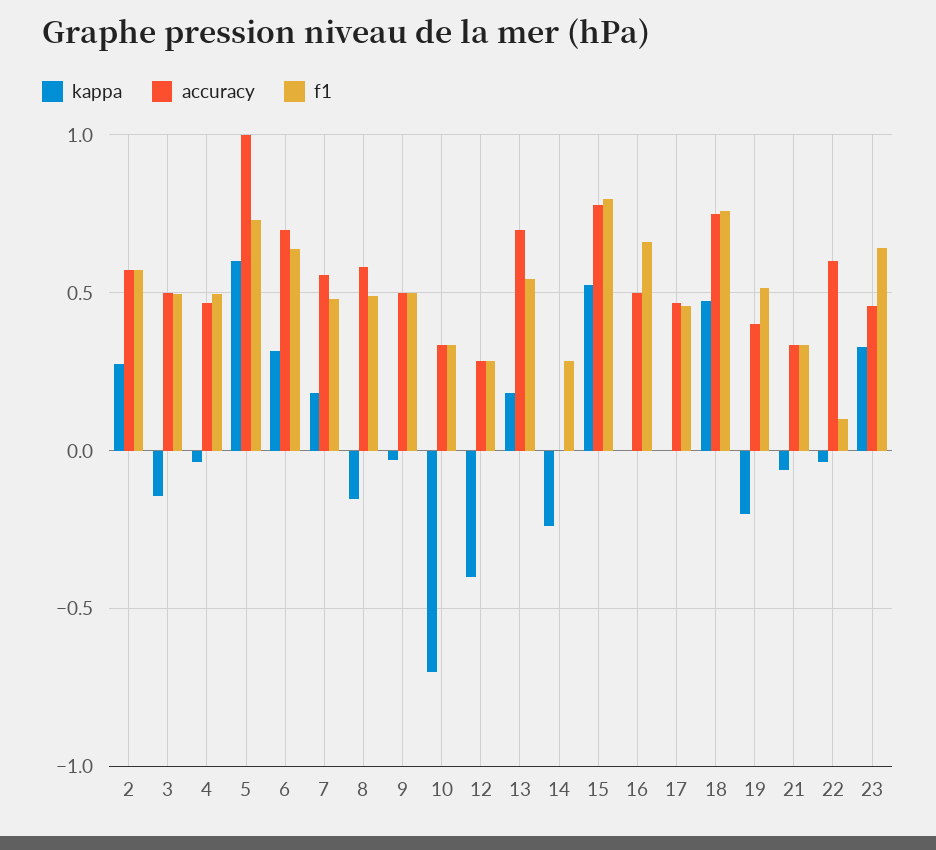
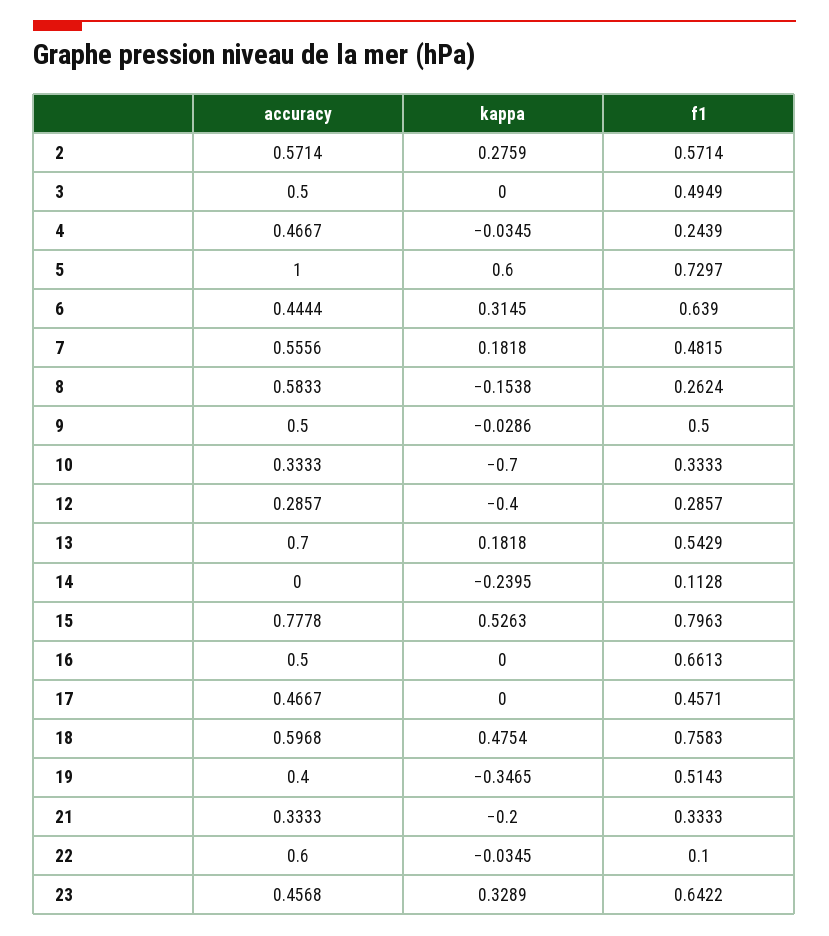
kappa, 3: -0.15 -> 0
f1, 4: 0.5 -> 0.2439
accuracy, 6: 0.7 -> 0.4444
f1, 8: 0.5 -> 0.2624
f1, 14: 0.3 -> 0.1128
accuracy, 18: 0.75 -> 0.5968
kappa, 19: -0.2 -> -0.3465
kappa, 21: -0.05 -> -0.2

